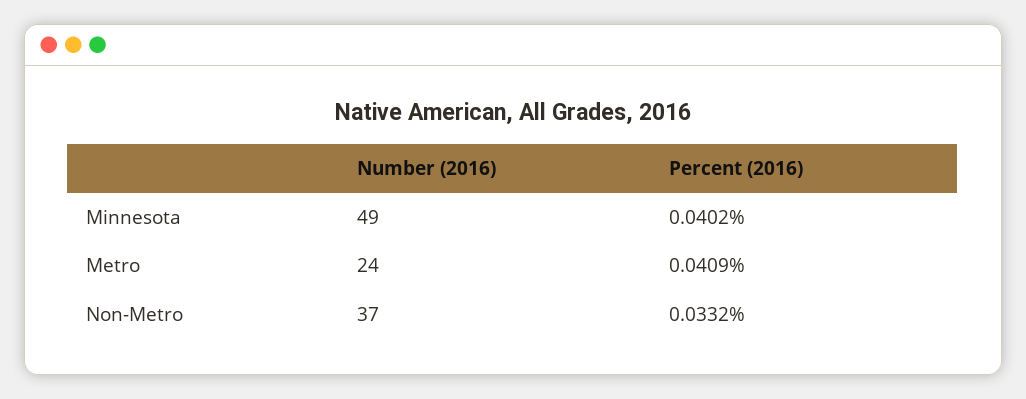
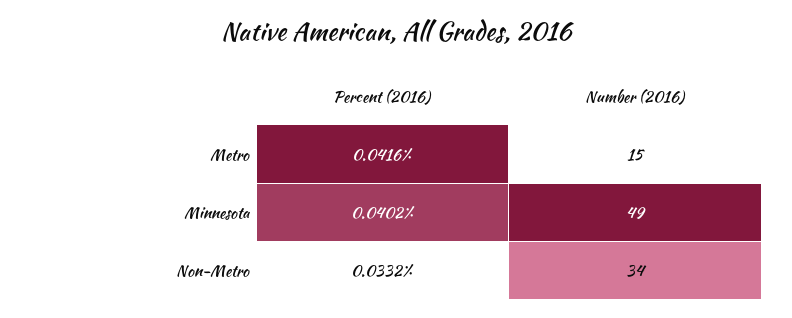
Number (2016), Metro: 24 -> 15
Percent (2016), Metro: 0.0409 -> 0.0416
Number (2016), Non-Metro: 37 -> 34

